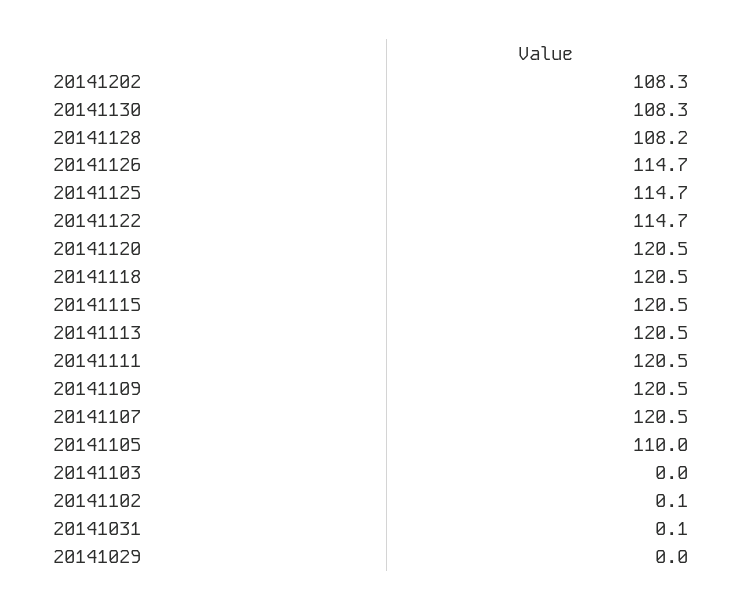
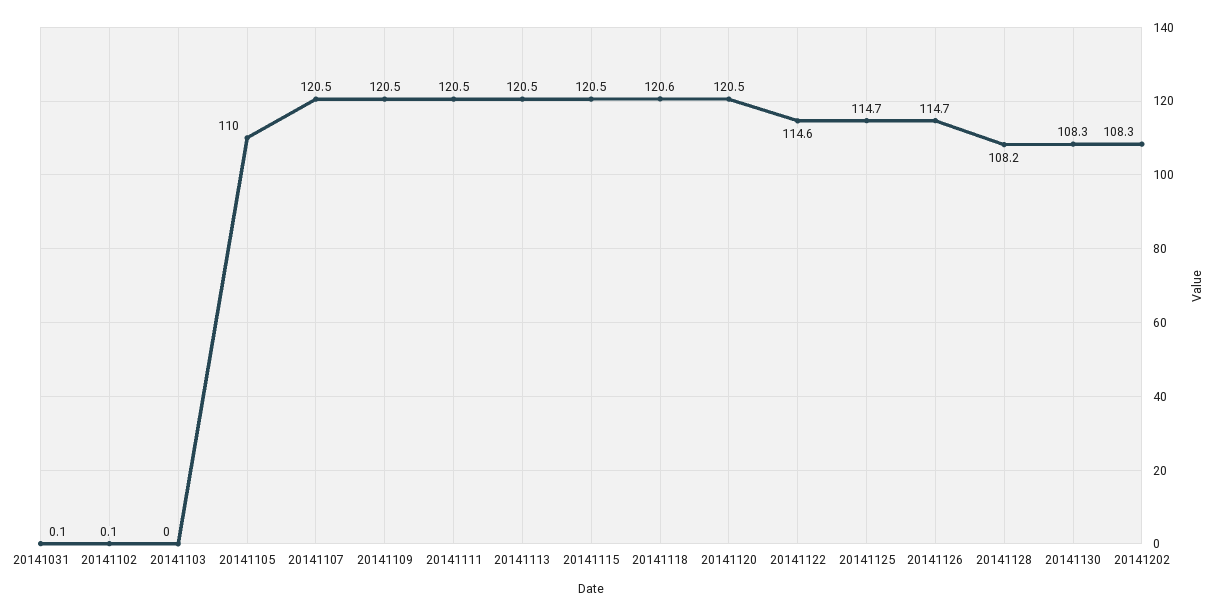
20141122: 114.7 -> 114.6
20141118: 120.5 -> 120.6
20141029: 0 -> none

